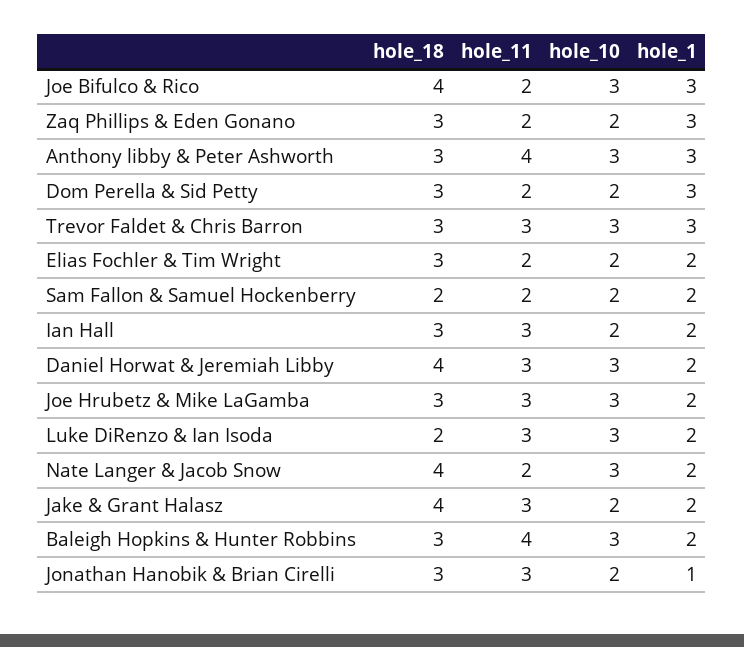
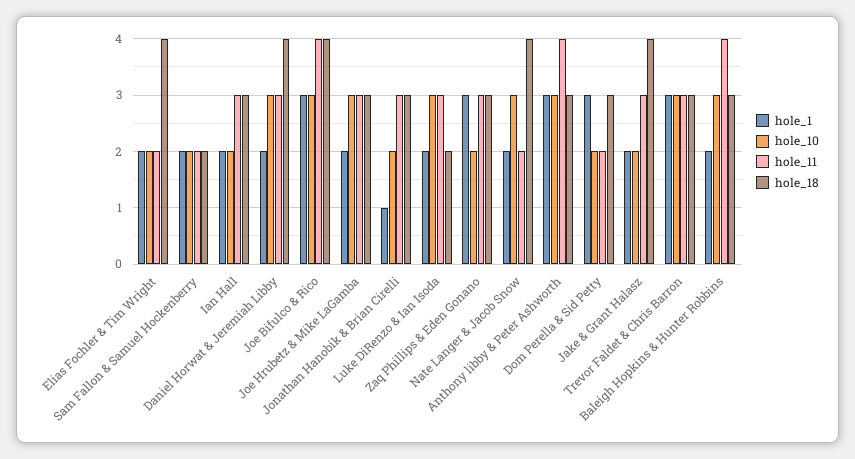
hole_11, Joe Bifulco & Rico: 2 -> 4
hole_11, Zaq Phillips & Eden Gonano: 2 -> 3
hole_18, Elias Fochler & Tim Wright: 3 -> 4

